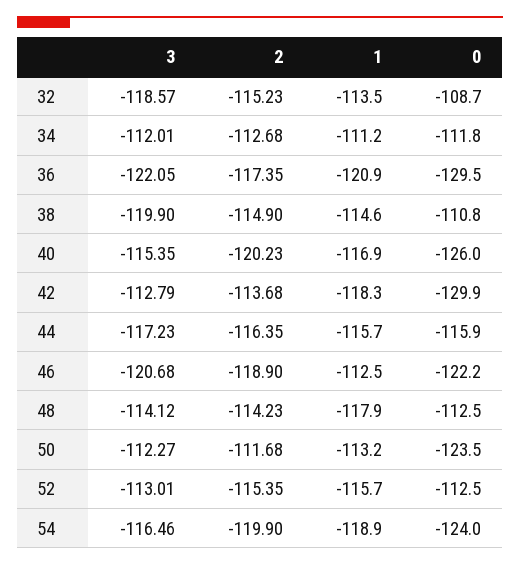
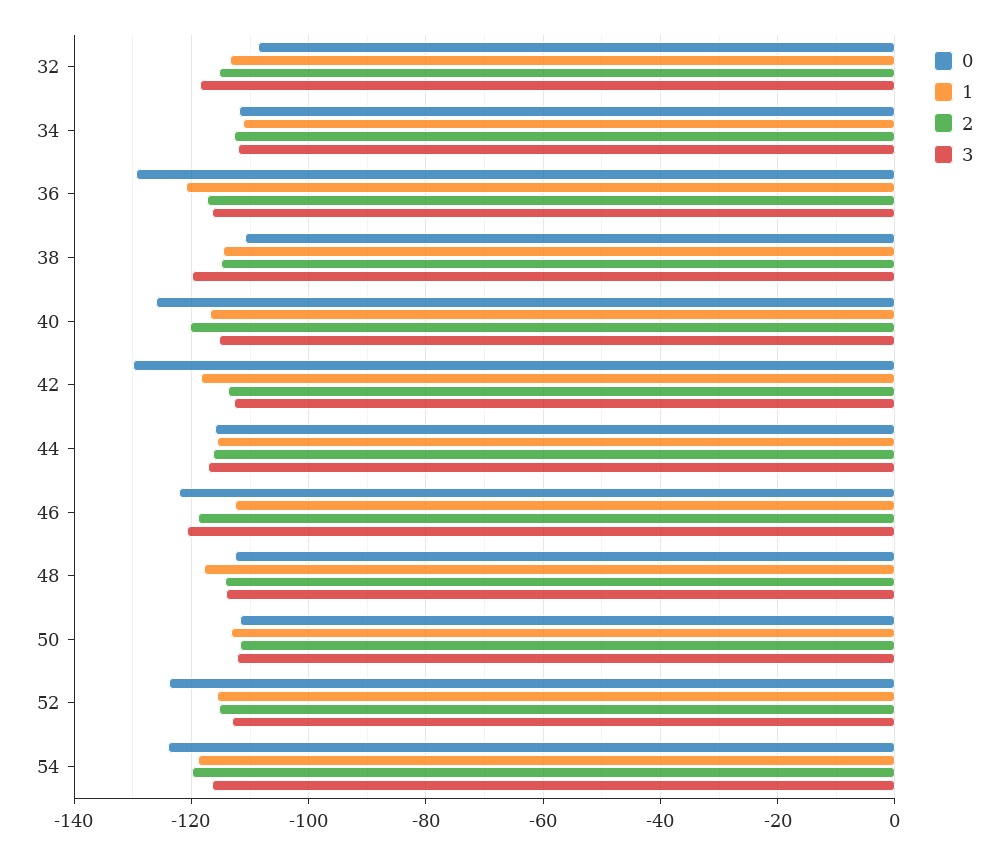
3, 36: -122.05 -> -116
0, 50: -123.5 -> -112
0, 52: -112.5 -> -124

